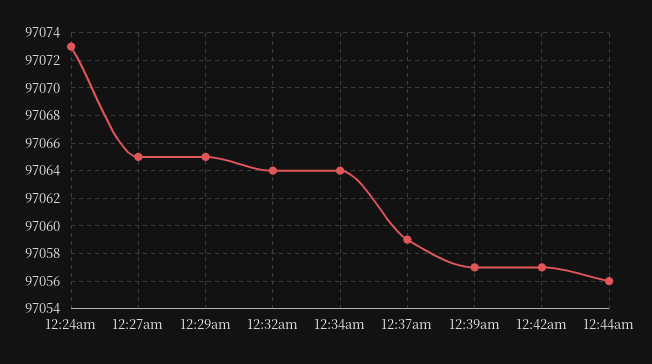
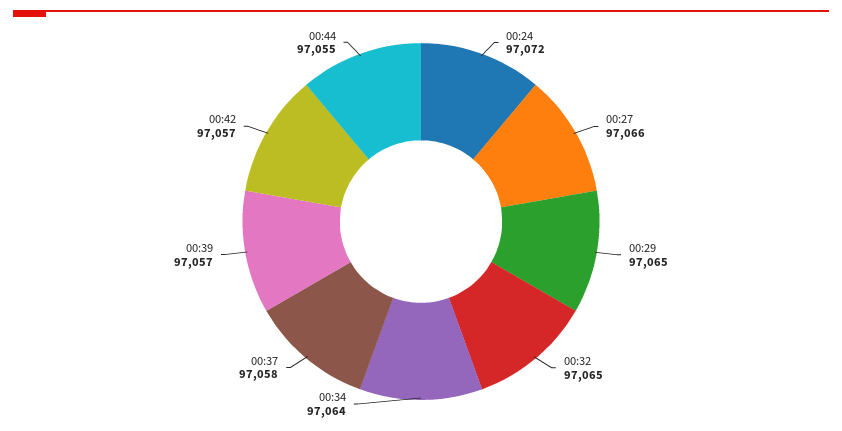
12:24am: 97073 -> 97072
12:27am: 97065 -> 97066
12:32am: 97064 -> 97065
12:37am: 97059 -> 97058
12:44am: 97056 -> 97055

